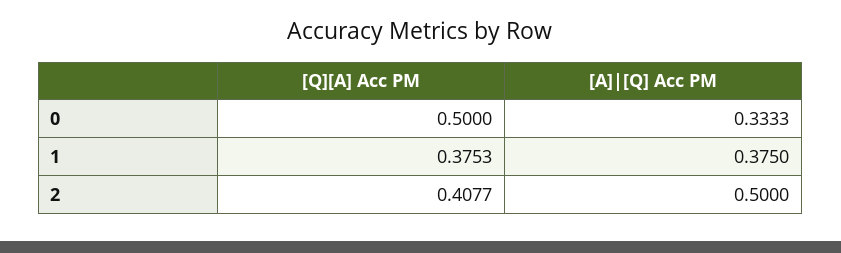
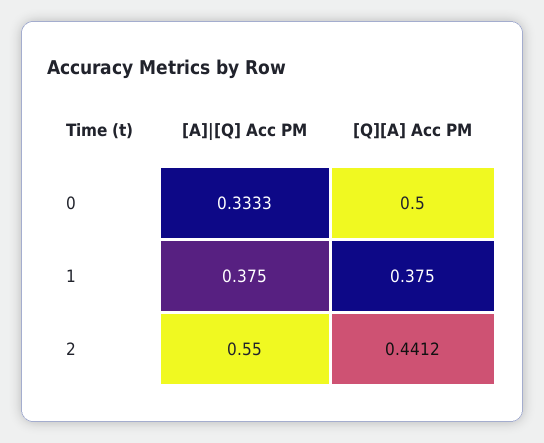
[Q][A] Acc PM, 1: 0.3753 -> 0.375
[Q][A] Acc PM, 2: 0.4077 -> 0.4412
[A]|[Q] Acc PM, 2: 0.5 -> 0.55

